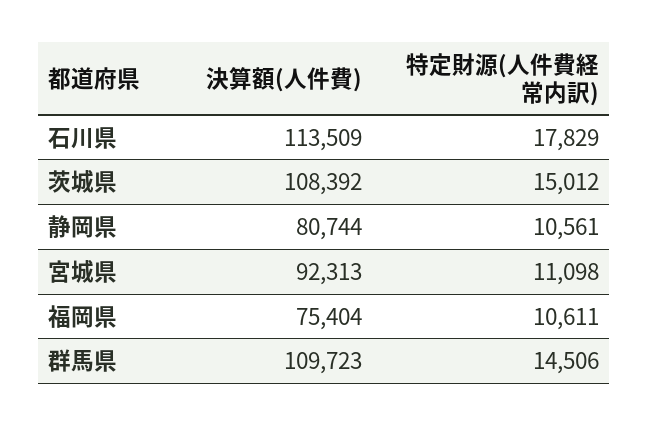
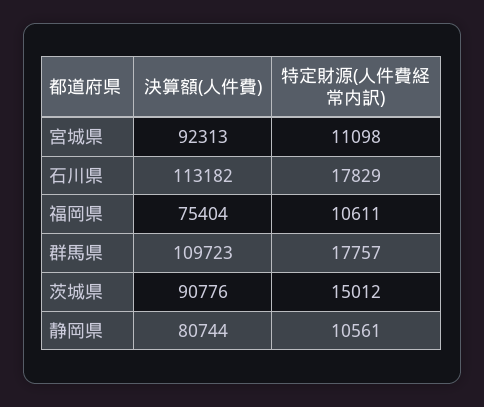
決算額(人件費), 石川県: 113509 -> 113182
決算額(人件費), 茨城県: 108392 -> 90776
特定財源(人件費経常内訳), 群馬県: 14506 -> 17757

